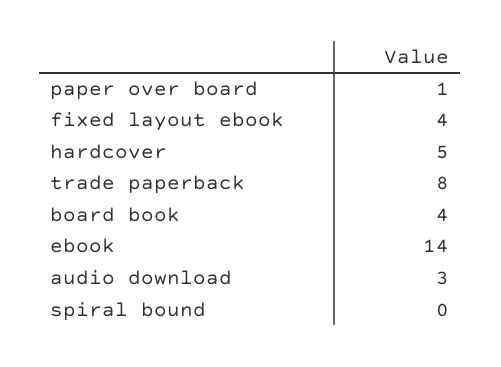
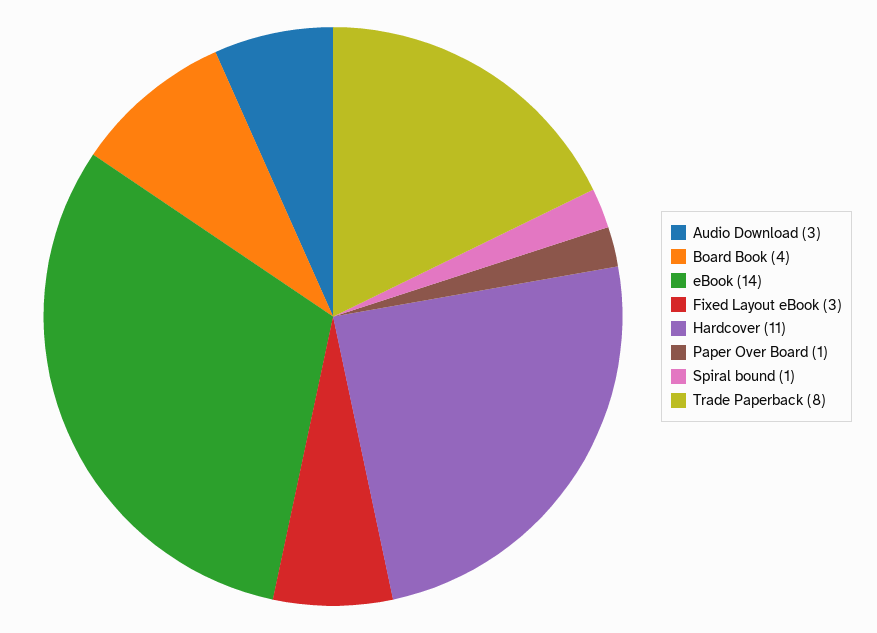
fixed layout ebook: 4 -> 3
hardcover: 5 -> 11
spiral bound: 0 -> 1

